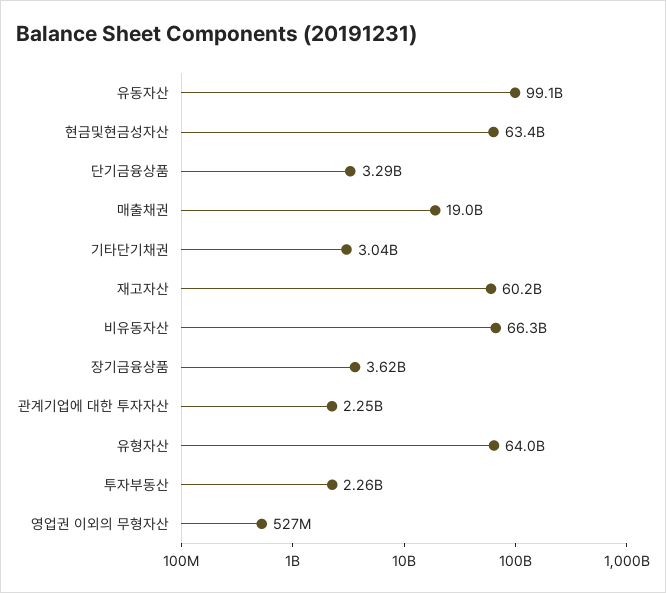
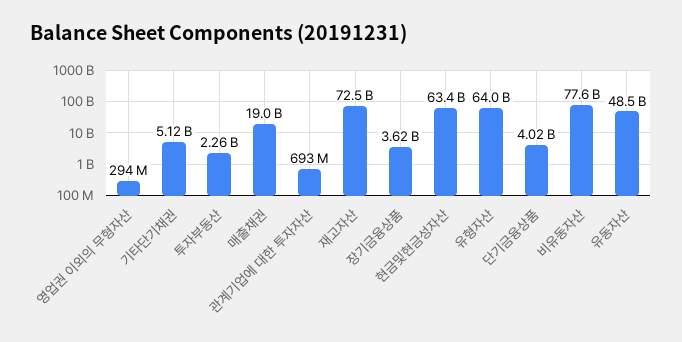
유동자산: 99100000000 -> 48500000000
단기금융상품: 3290000000 -> 4020000000
기타단기채권: 3040000000 -> 5120000000
재고자산: 60200000000 -> 72500000000
비유동자산: 66300000000 -> 77600000000
관계기업에 대한 투자자산: 2250000000 -> 693000000
영업권 이외의 무형자산: 527000000 -> 294000000

